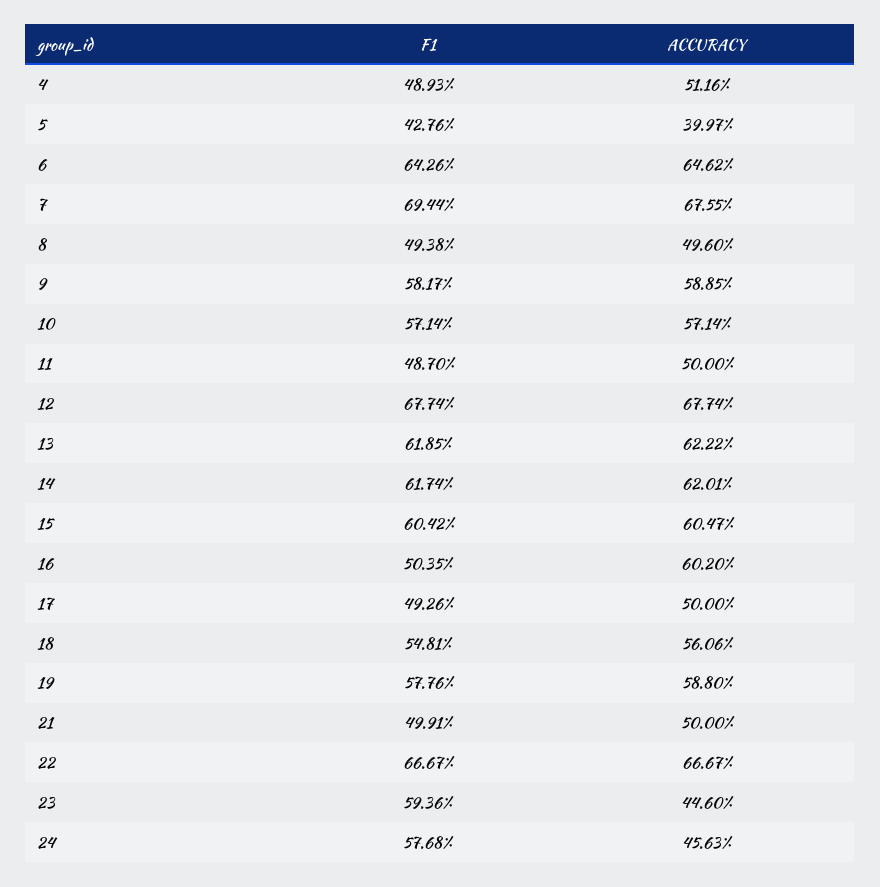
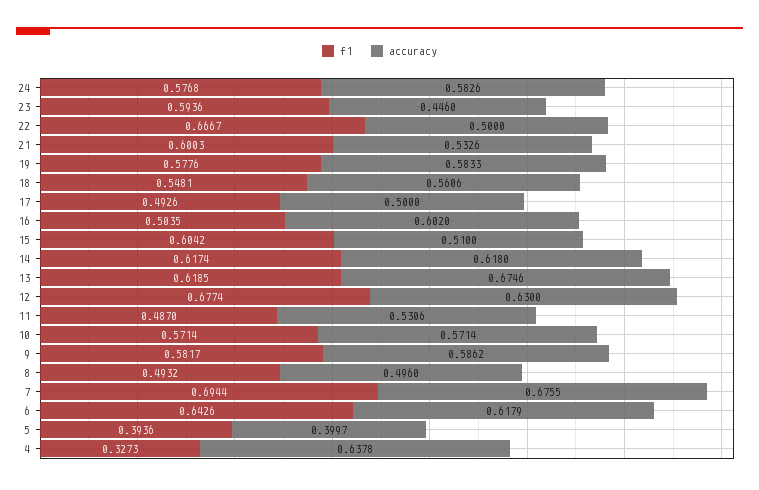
F1, 4: 0.4893 -> 0.3273
ACCURACY, 4: 0.5116 -> 0.6378
F1, 5: 0.4276 -> 0.3936
ACCURACY, 6: 0.6462 -> 0.6179
F1, 8: 0.4938 -> 0.4932
ACCURACY, 9: 0.5885 -> 0.5862
ACCURACY, 11: 0.5 -> 0.5306
ACCURACY, 12: 0.6774 -> 0.63
ACCURACY, 13: 0.6222 -> 0.6746
ACCURACY, 14: 0.6201 -> 0.618
ACCURACY, 15: 0.6047 -> 0.51
ACCURACY, 19: 0.588 -> 0.5833
F1, 21: 0.4991 -> 0.6003
ACCURACY, 21: 0.5 -> 0.5326
ACCURACY, 22: 0.6667 -> 0.5
ACCURACY, 24: 0.4563 -> 0.5826

